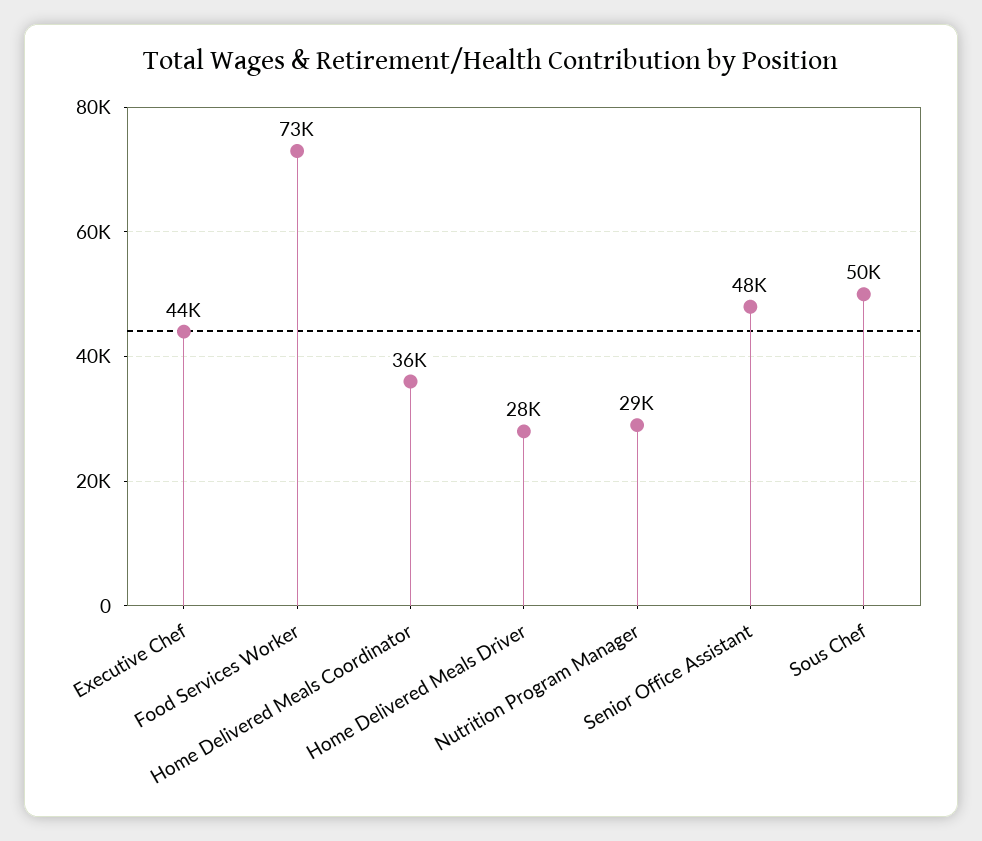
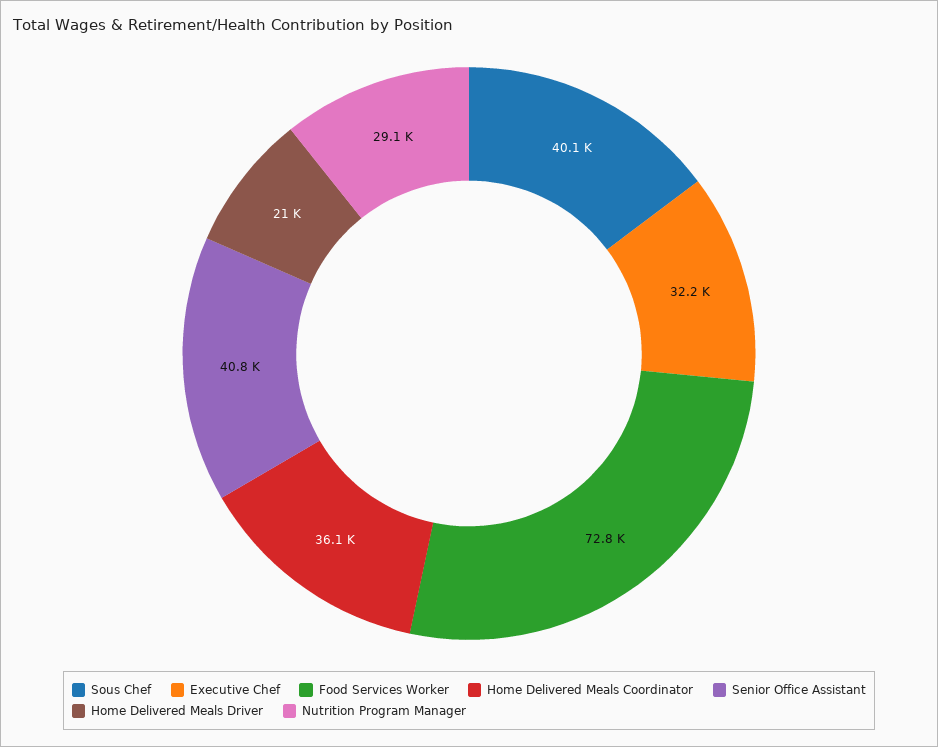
Executive Chef: 44000 -> 32200
Home Delivered Meals Driver: 28000 -> 21000
Senior Office Assistant: 48000 -> 40800
Sous Chef: 50000 -> 40100

